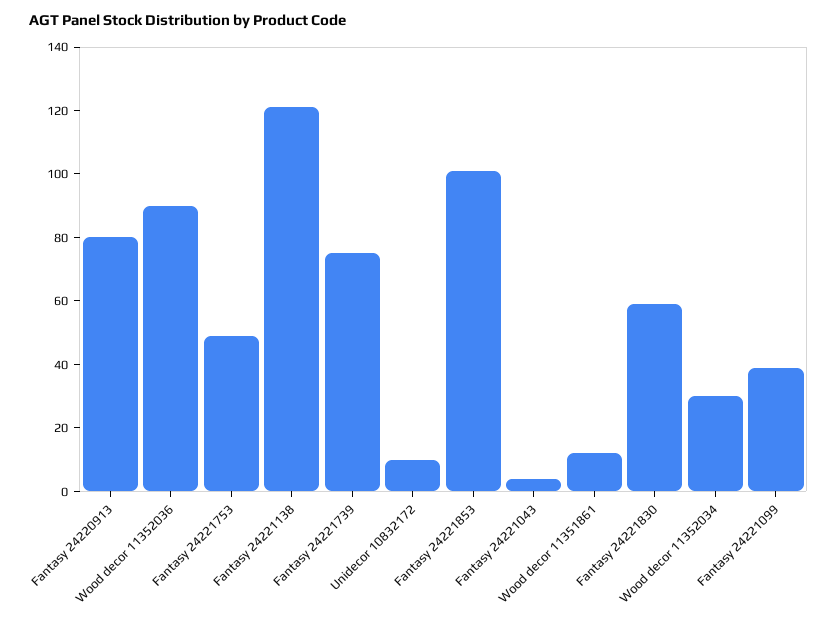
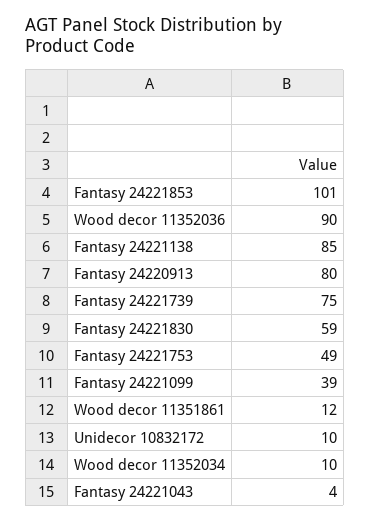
Fantasy 24221138: 120 -> 85
Wood decor 11352034: 30 -> 10

